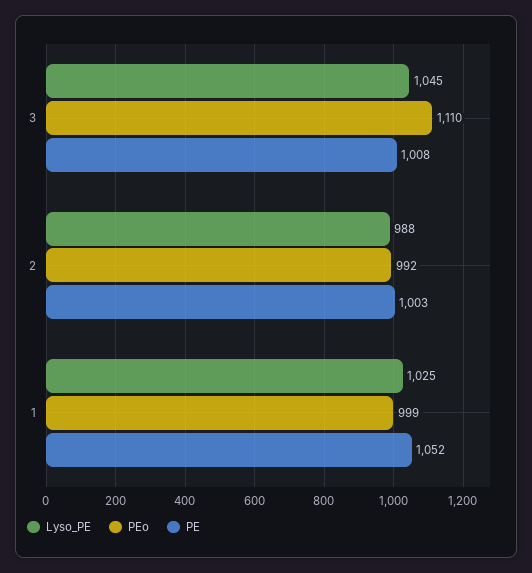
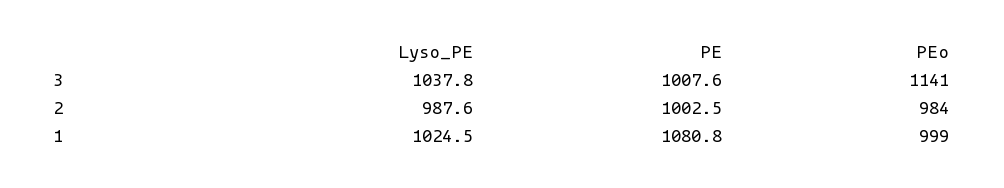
Lyso_PE, 3: 1045 -> 1037.8
PEo, 3: 1110 -> 1141
PEo, 2: 992 -> 984
PE, 1: 1052 -> 1080.8

